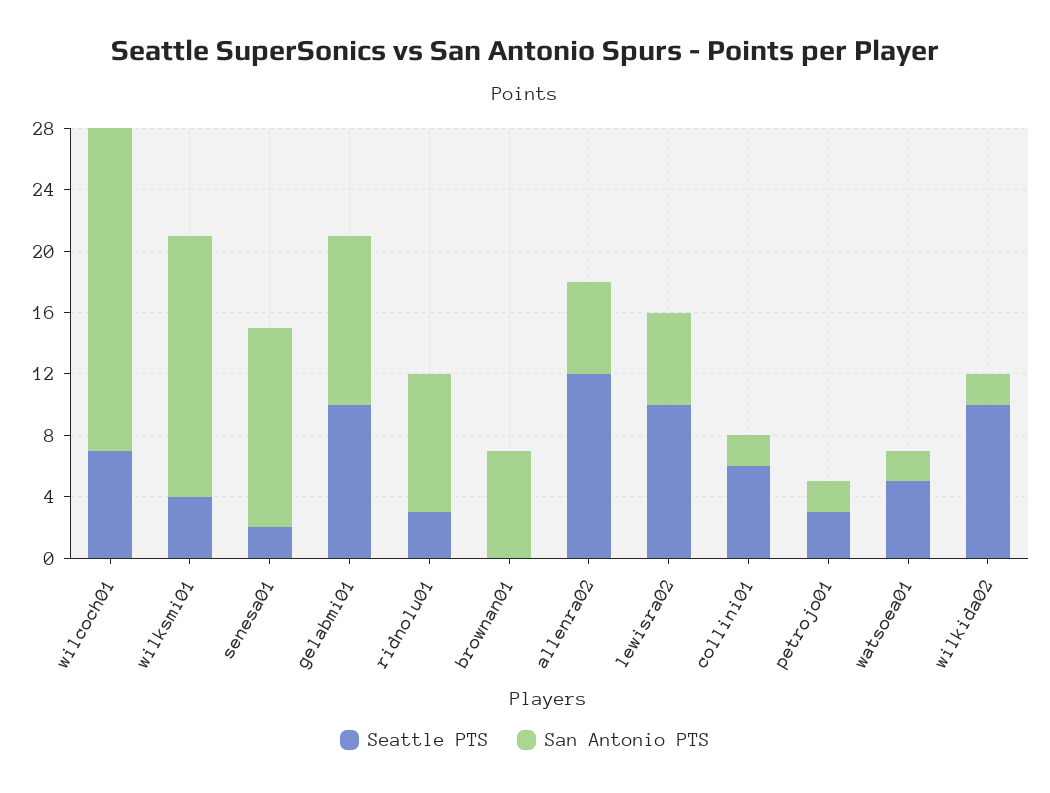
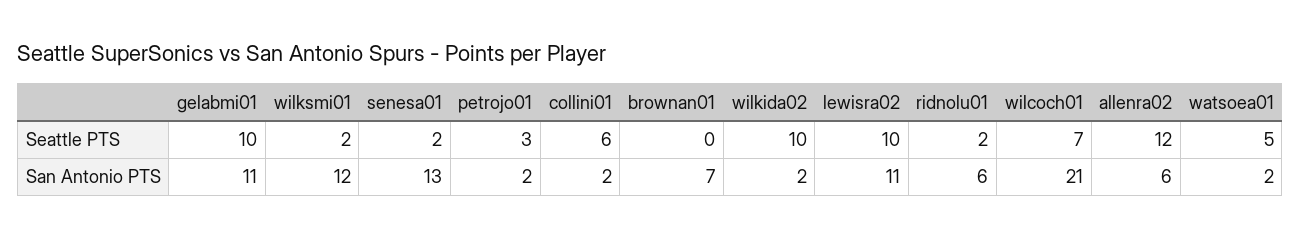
Seattle PTS, wilksmi01: 4 -> 2
San Antonio PTS, wilksmi01: 17 -> 12
Seattle PTS, ridnolu01: 3 -> 2
San Antonio PTS, ridnolu01: 9 -> 6
San Antonio PTS, lewisra02: 6 -> 11

